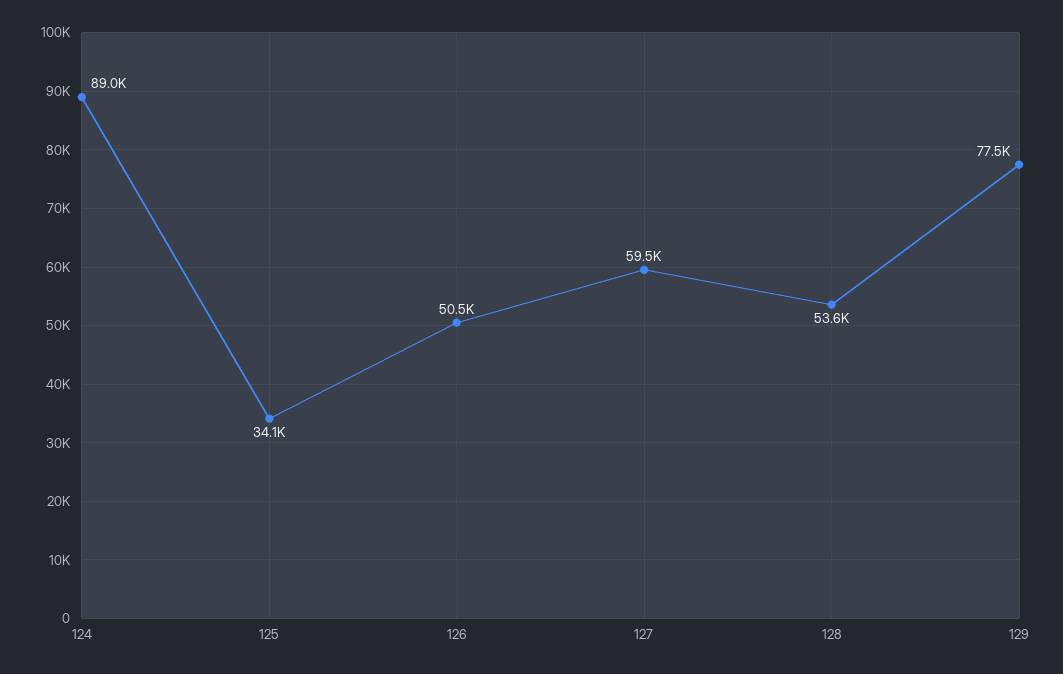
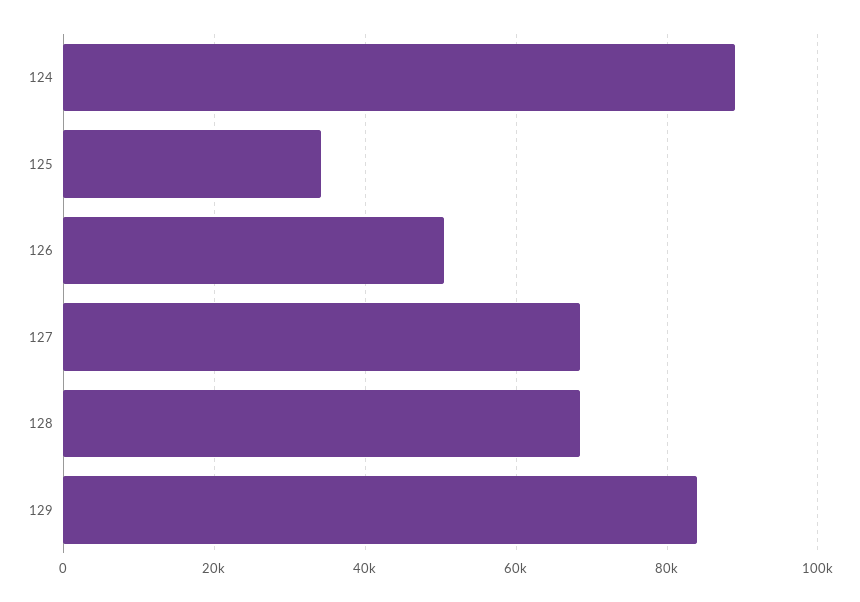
127: 59500 -> 68000
128: 53600 -> 68000
129: 77500 -> 84000

